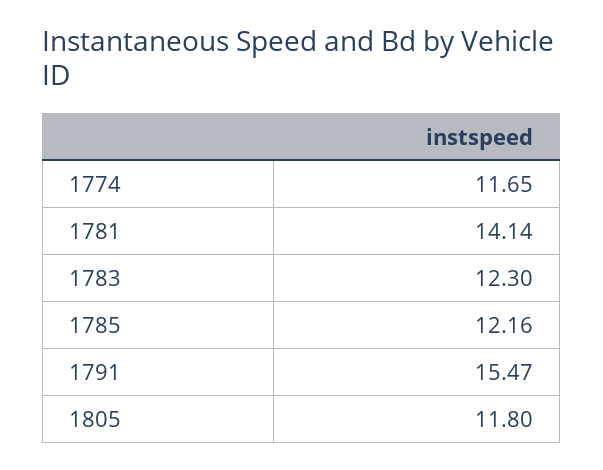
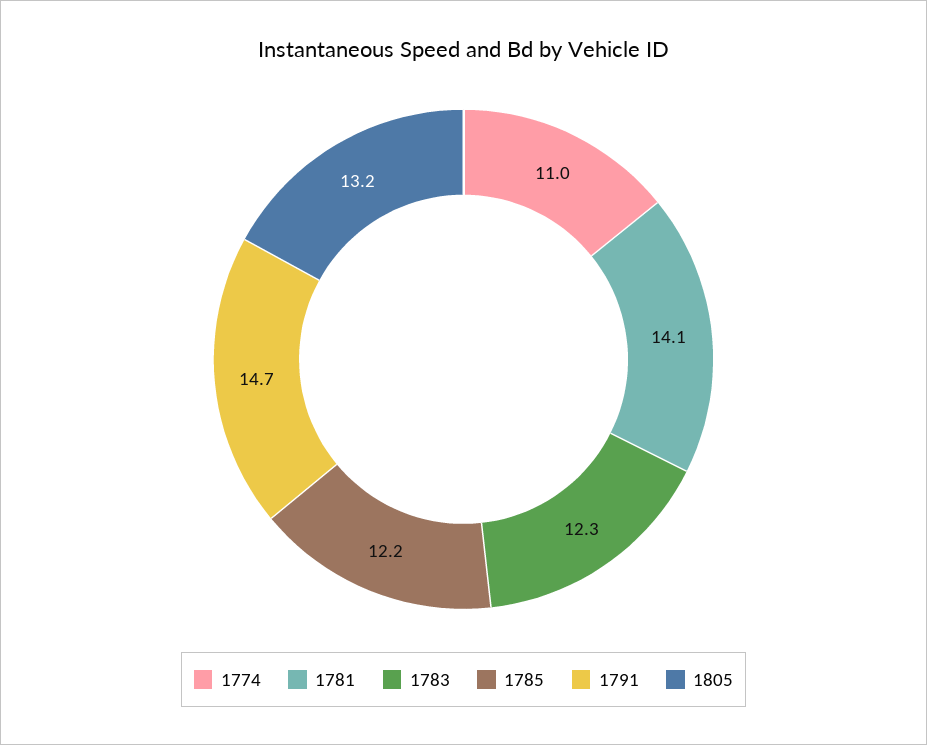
1774: 11.65 -> 11
1791: 15.47 -> 14.7
1805: 11.8 -> 13.2

